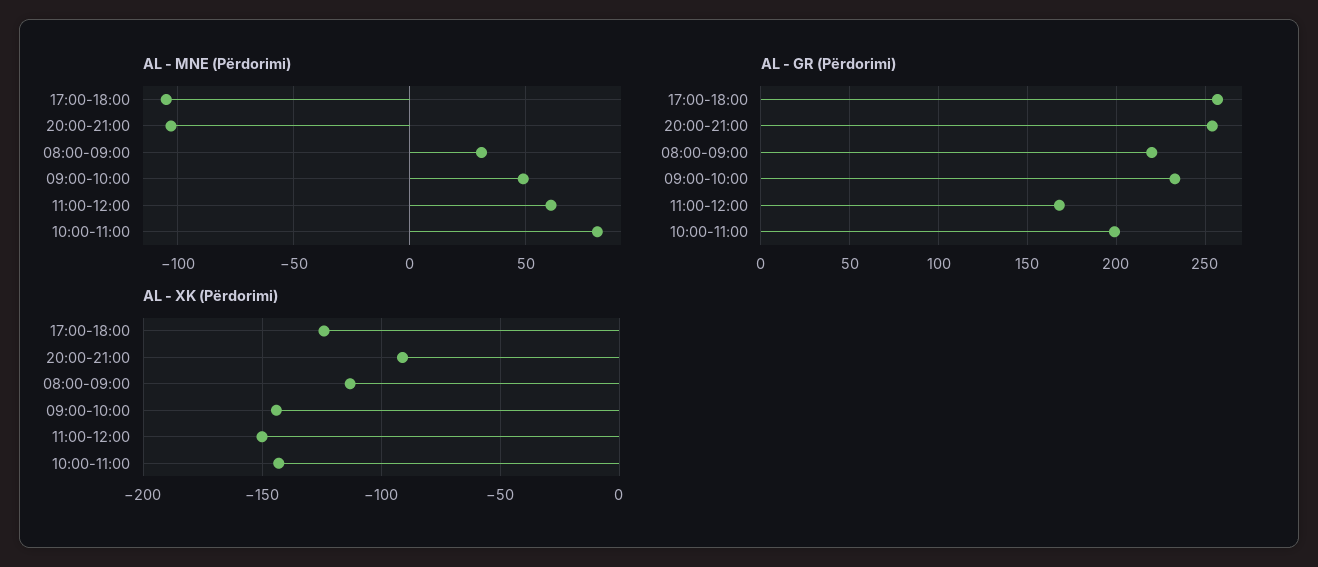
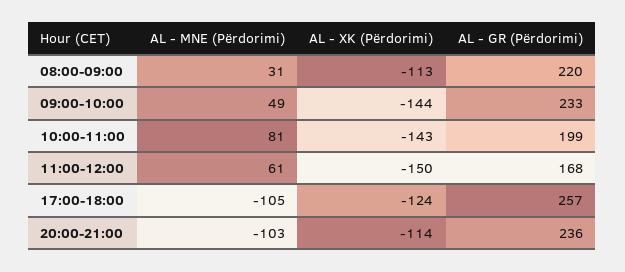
AL - GR (Përdorimi), 20:00-21:00: 255 -> 236
AL - XK (Përdorimi), 20:00-21:00: -90 -> -114

